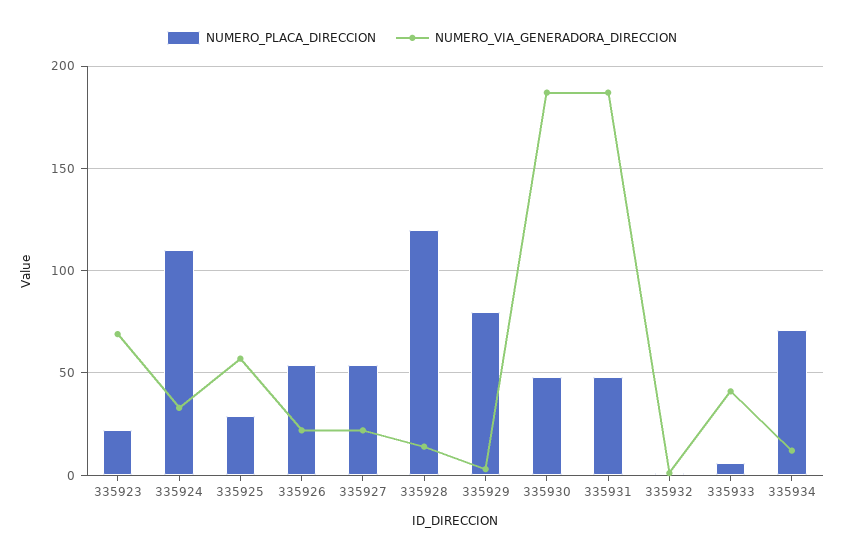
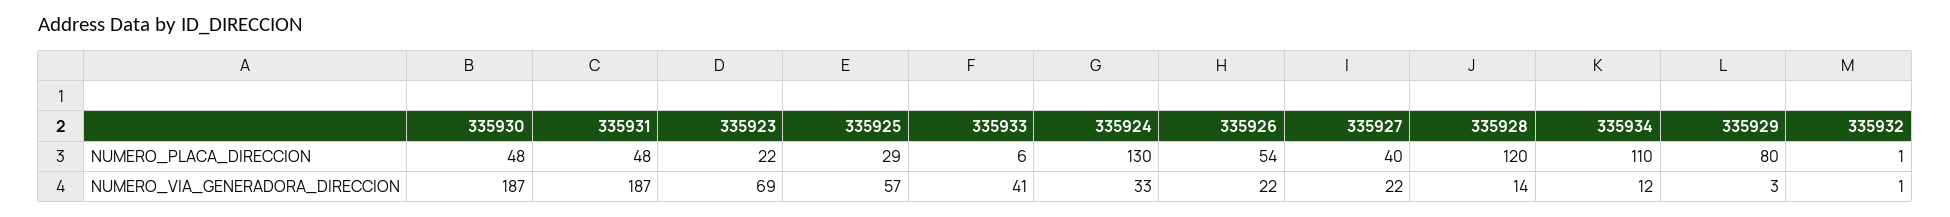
NUMERO_PLACA_DIRECCION, 335924: 110 -> 130
NUMERO_PLACA_DIRECCION, 335927: 55 -> 40
NUMERO_PLACA_DIRECCION, 335934: 70 -> 110

